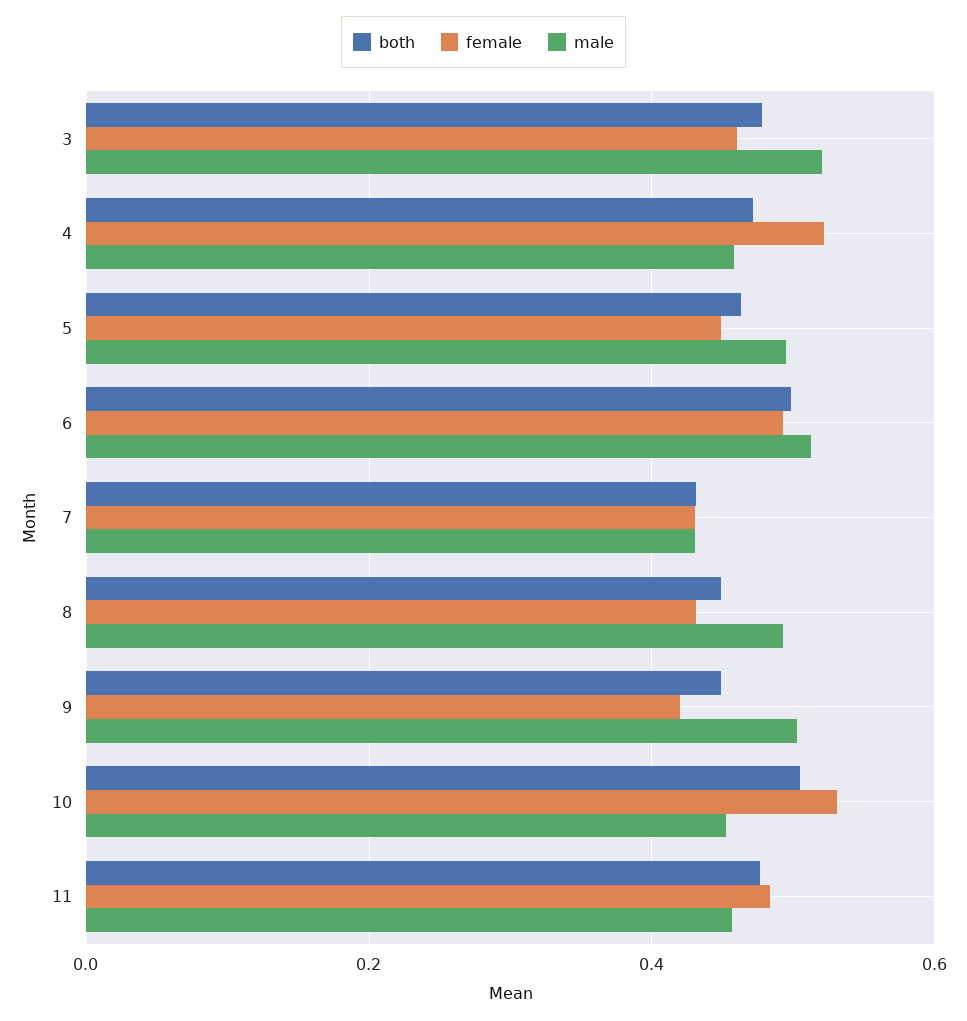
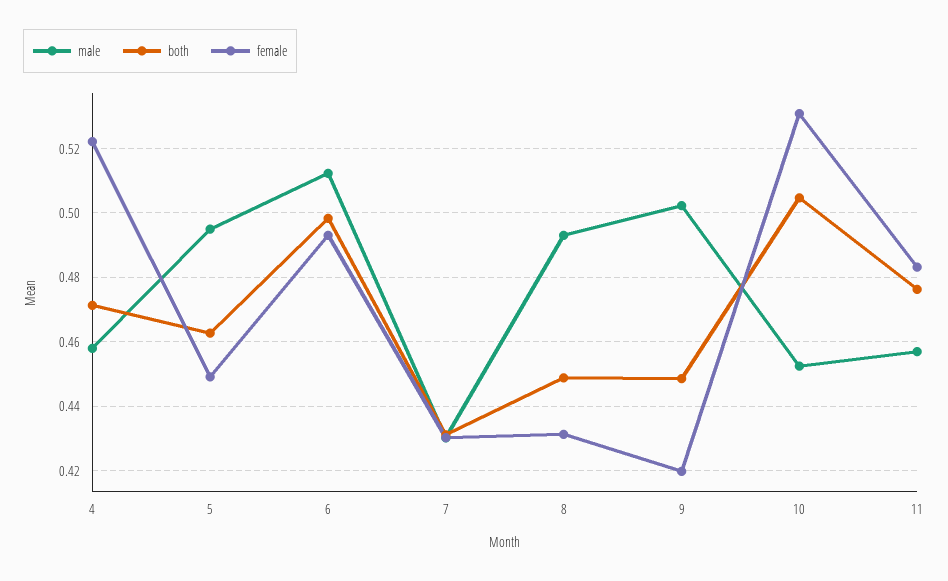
both, 3: 0.48 -> none
female, 3: 0.46 -> none
male, 3: 0.52 -> none

